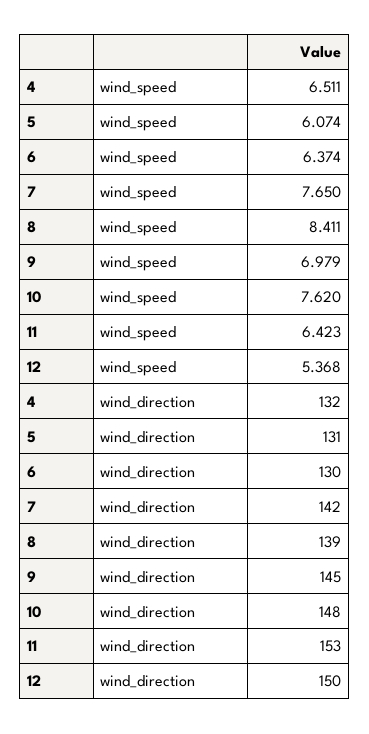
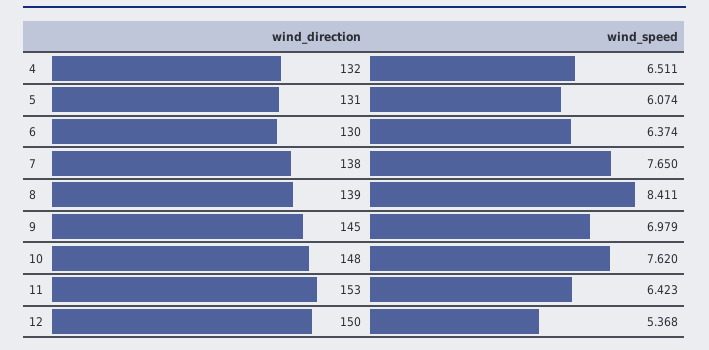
7, wind_direction: 142 -> 138

